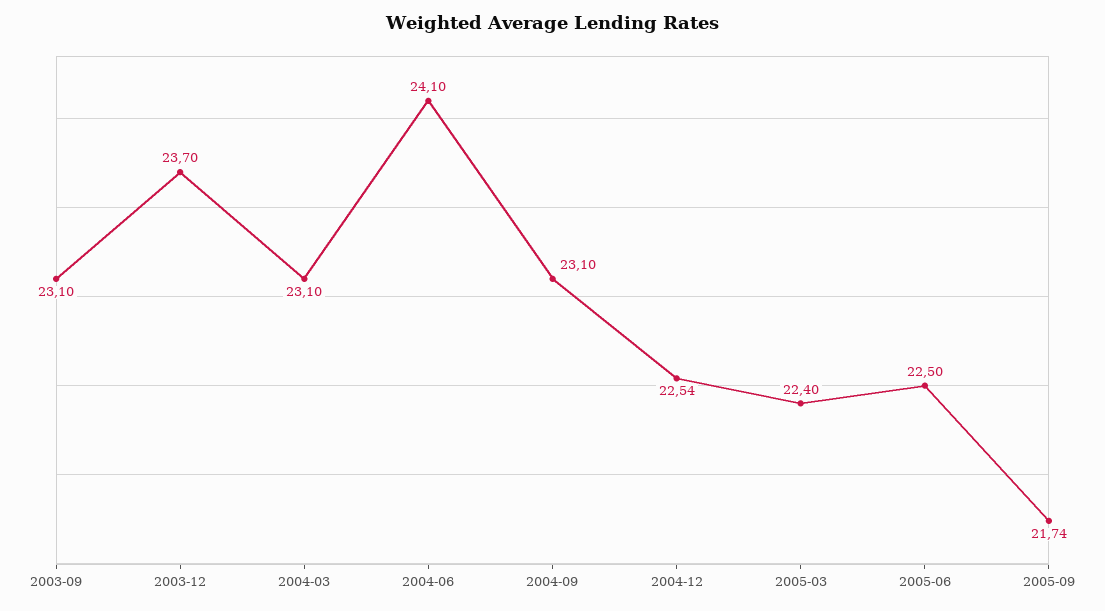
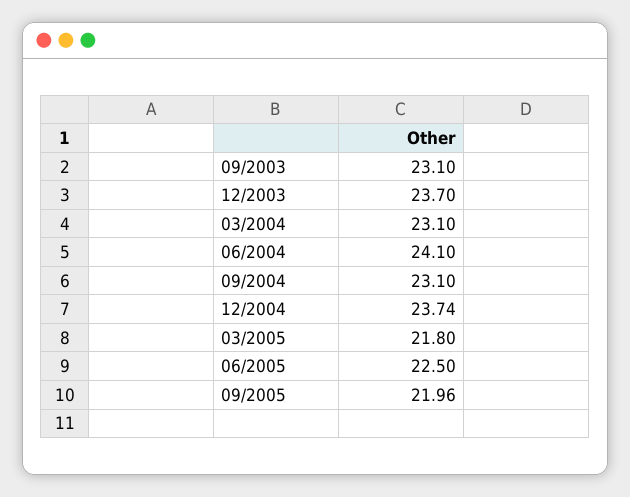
2004-12: 22.54 -> 23.74
2005-03: 22.4 -> 21.8
2005-09: 21.74 -> 21.96

